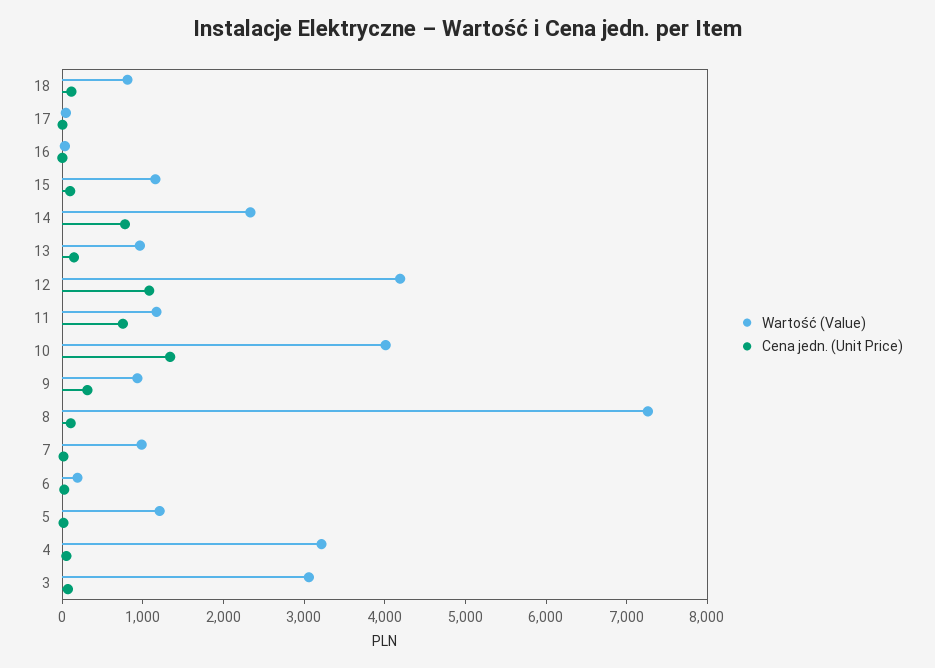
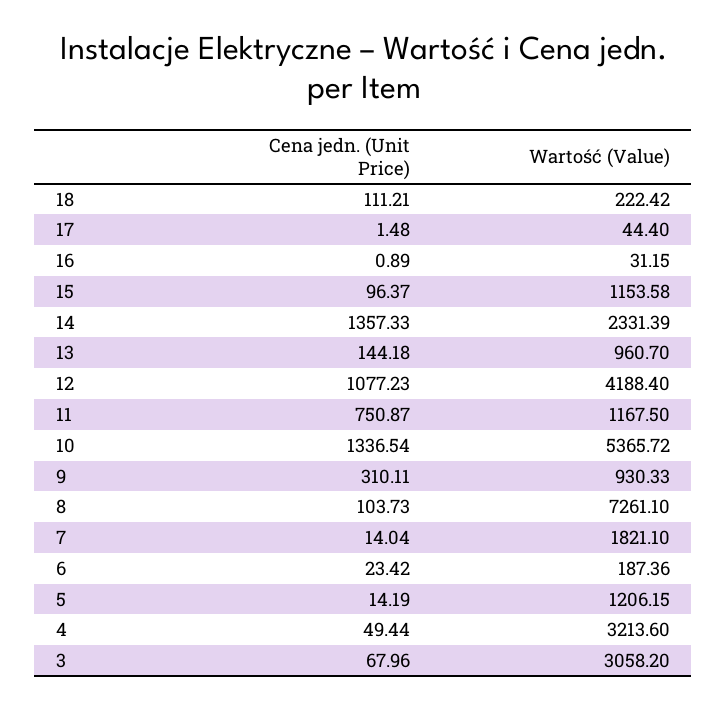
Wartość (Value), 18: 800 -> 222.42
Cena jedn. (Unit Price), 14: 800 -> 1357.33
Wartość (Value), 10: 4000 -> 5365.72
Wartość (Value), 7: 1000 -> 1821.1

